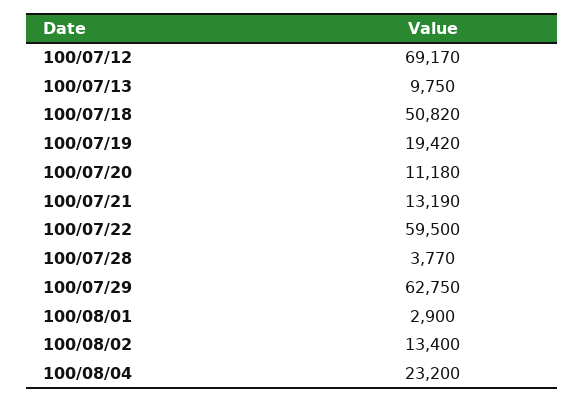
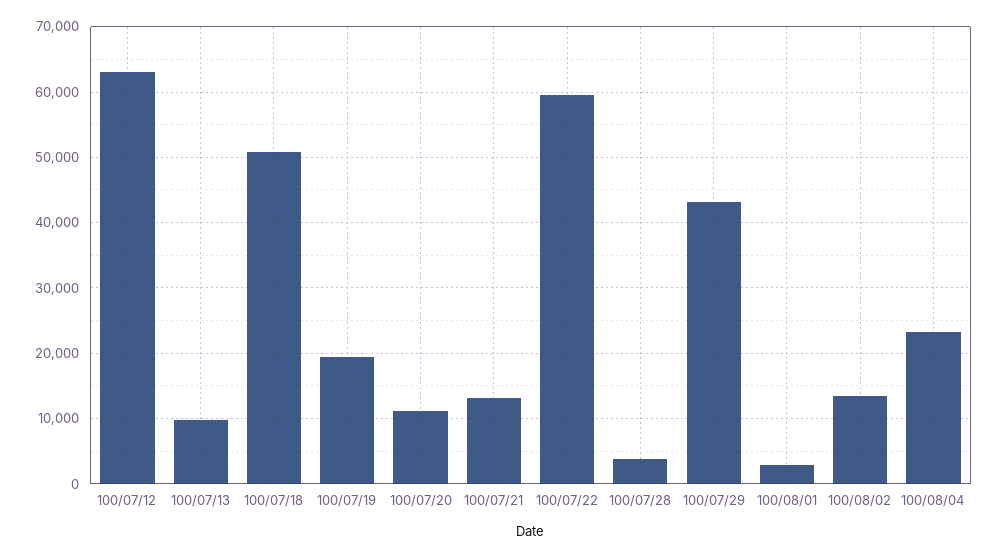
100/07/12: 69170 -> 63000
100/07/29: 62750 -> 43000

